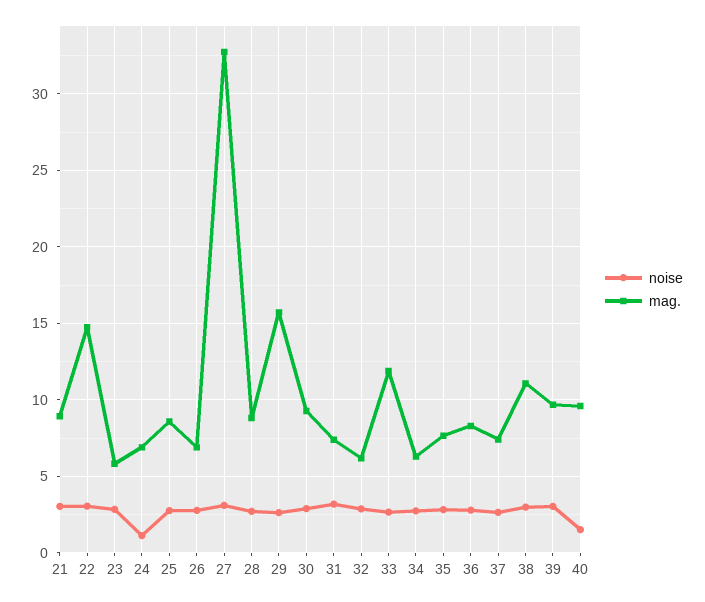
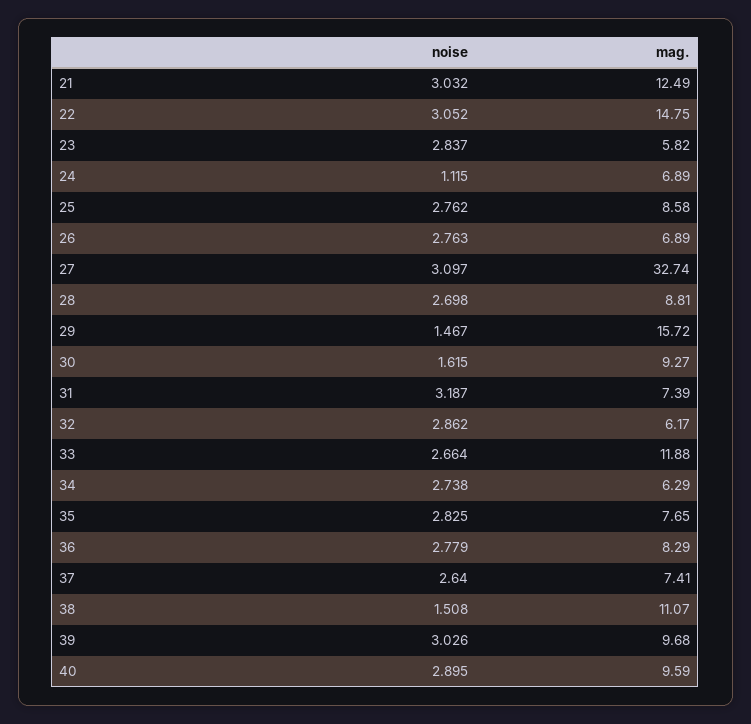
mag., 21: 9 -> 12.49
noise, 29: 2.5 -> 1.467
noise, 30: 3 -> 1.615
noise, 38: 3 -> 1.508
noise, 40: 1.5 -> 2.895

